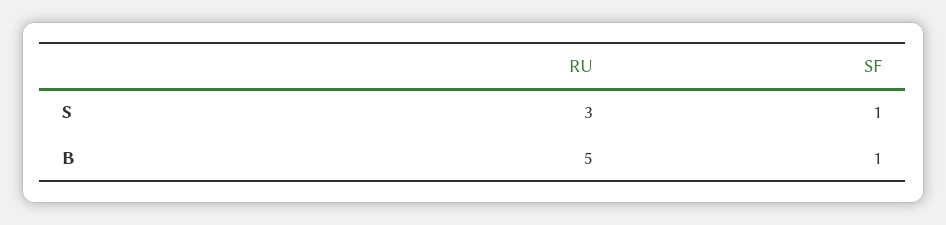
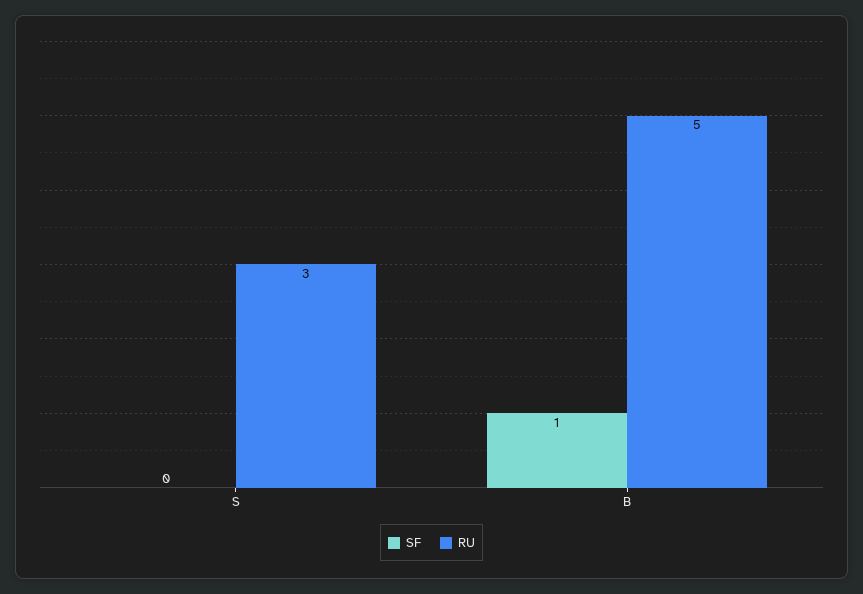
SF, S: 1 -> 0

